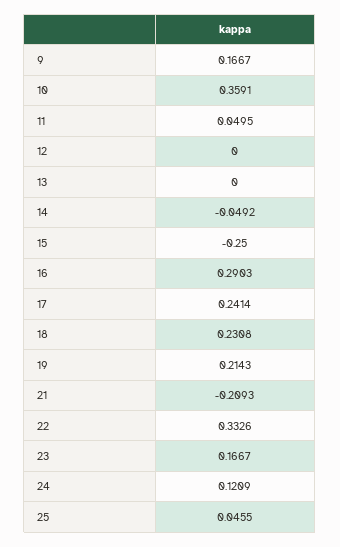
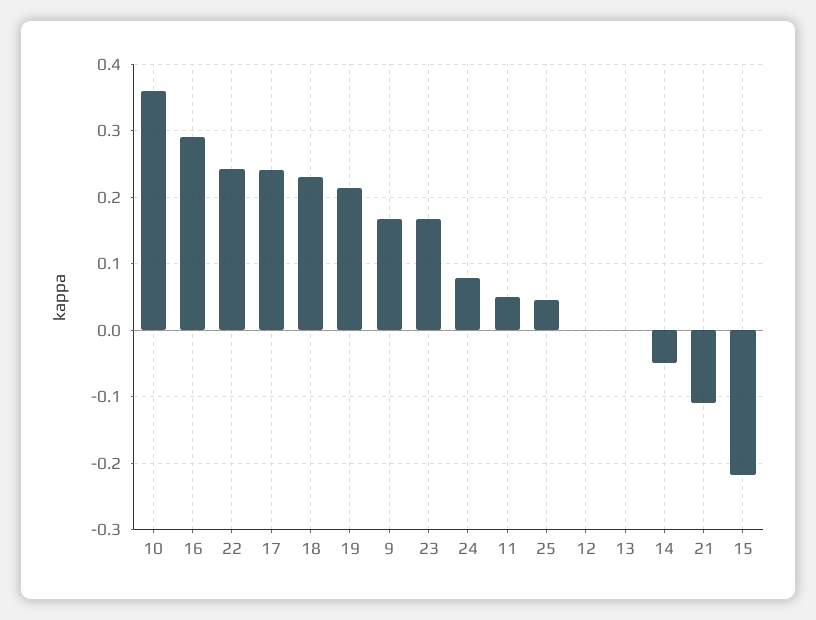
15: -0.25 -> -0.22
21: -0.2093 -> -0.11
22: 0.3326 -> 0.24
24: 0.1209 -> 0.08

